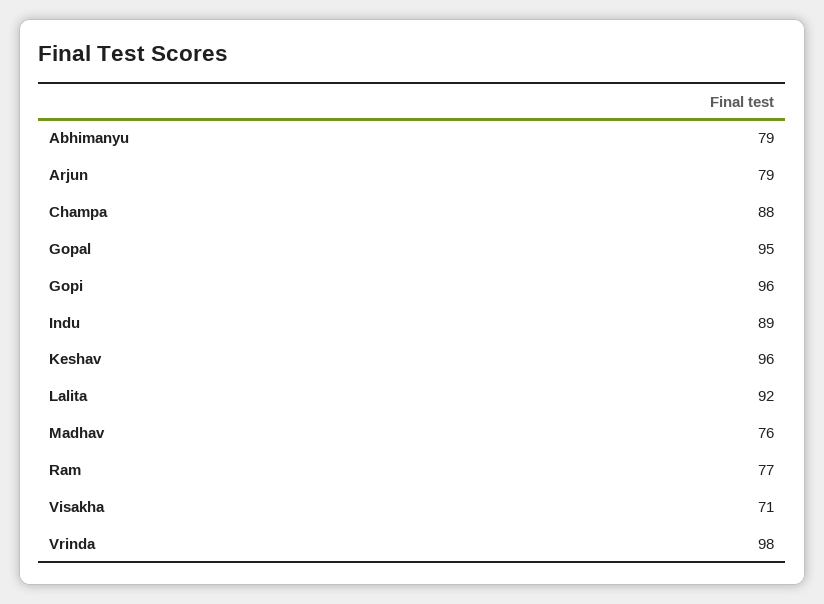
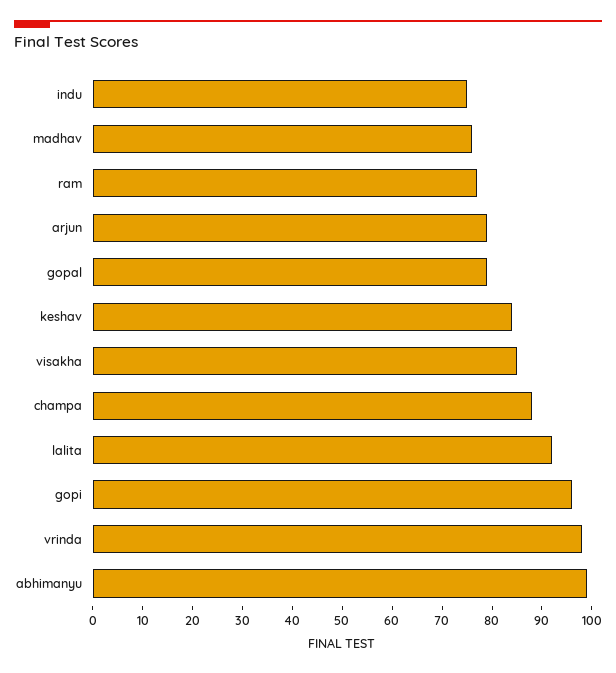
Abhimanyu: 79 -> 100
Gopal: 95 -> 80
Indu: 89 -> 75
Keshav: 96 -> 85
Visakha: 71 -> 85

